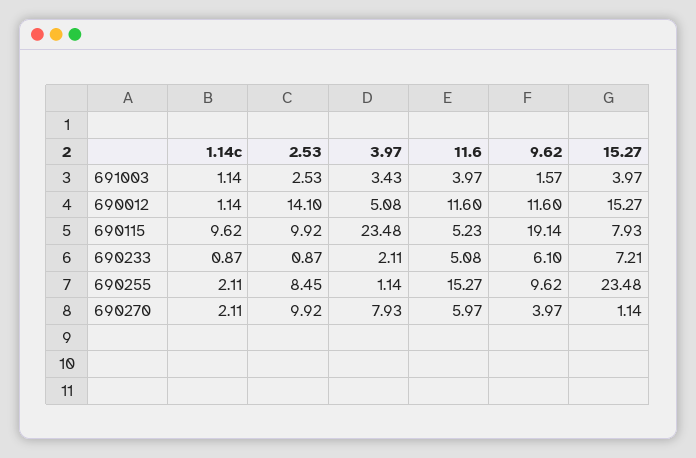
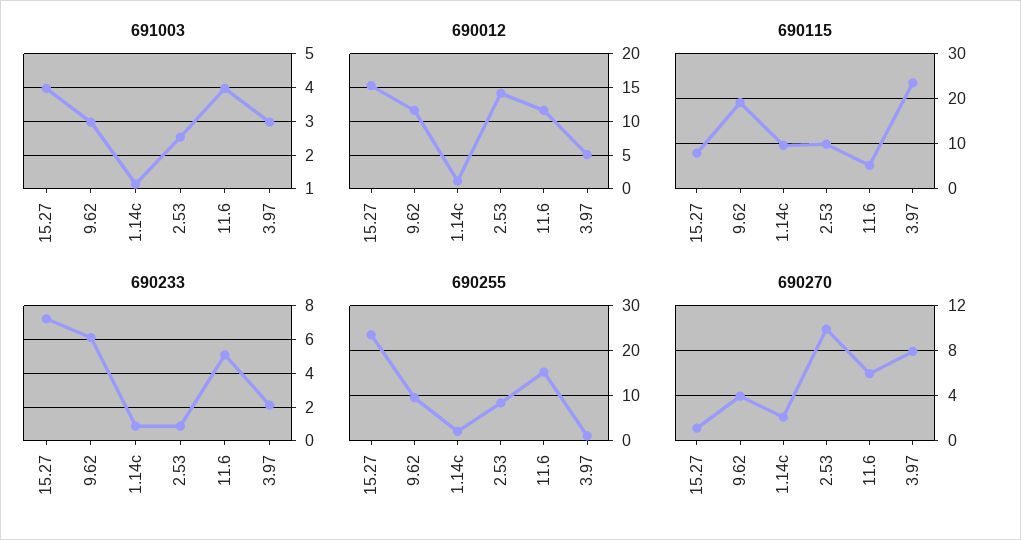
691003, 3.97: 3.43 -> 3
691003, 9.62: 1.57 -> 3

